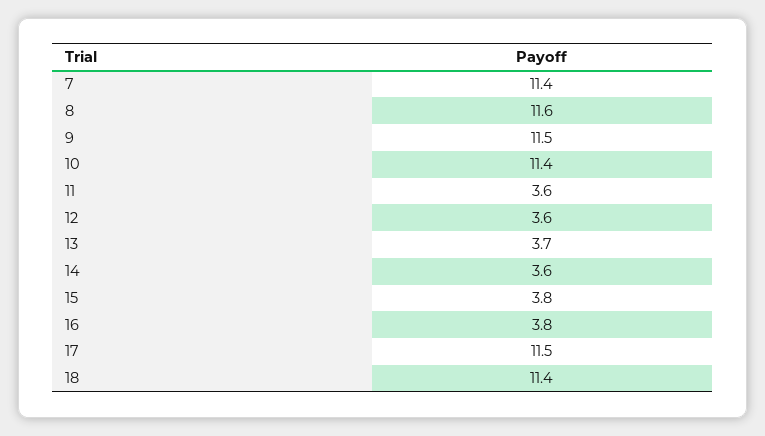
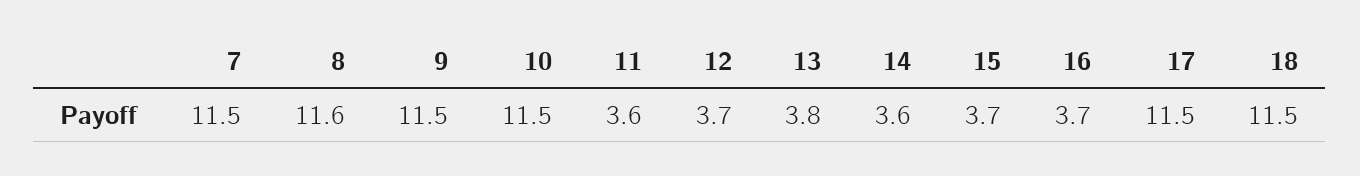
7: 11.4 -> 11.5
10: 11.4 -> 11.5
12: 3.6 -> 3.7
13: 3.7 -> 3.8
15: 3.8 -> 3.7
16: 3.8 -> 3.7
18: 11.4 -> 11.5

